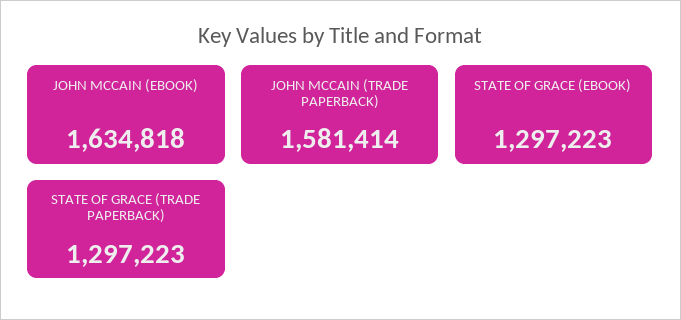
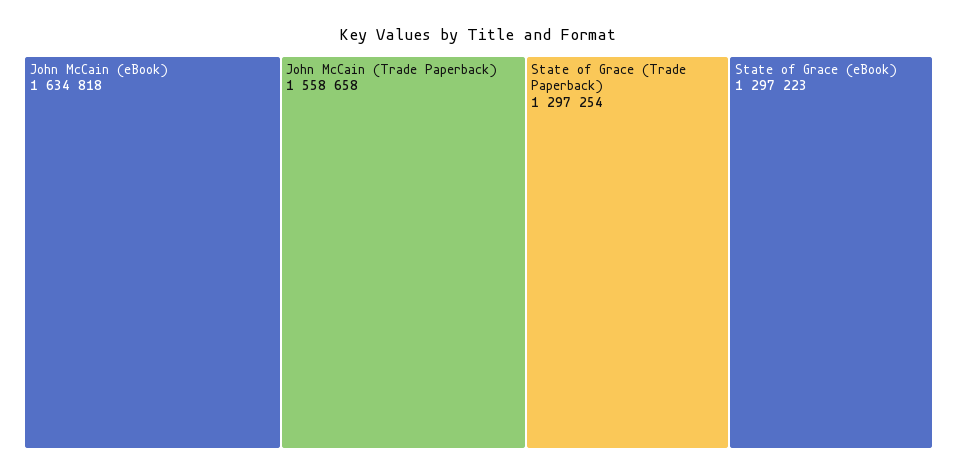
JOHN MCCAIN (TRADE PAPERBACK): 1581414 -> 1558658
STATE OF GRACE (TRADE PAPERBACK): 1297223 -> 1297254

